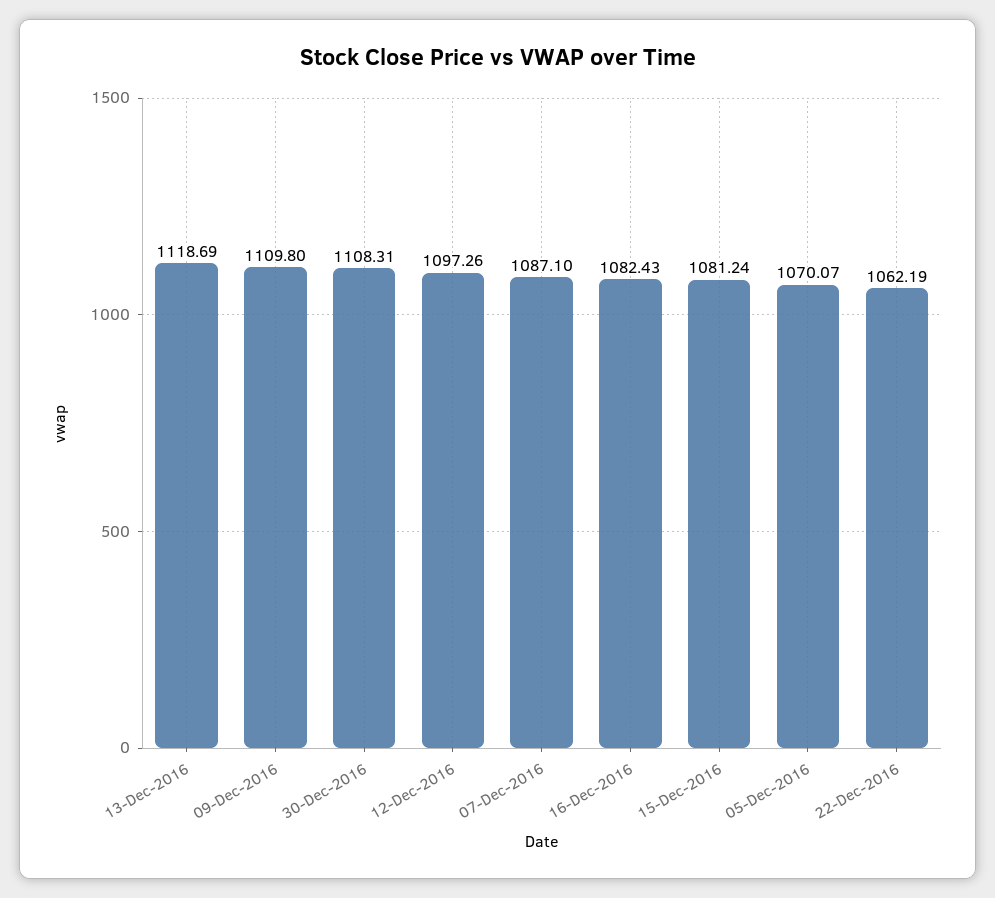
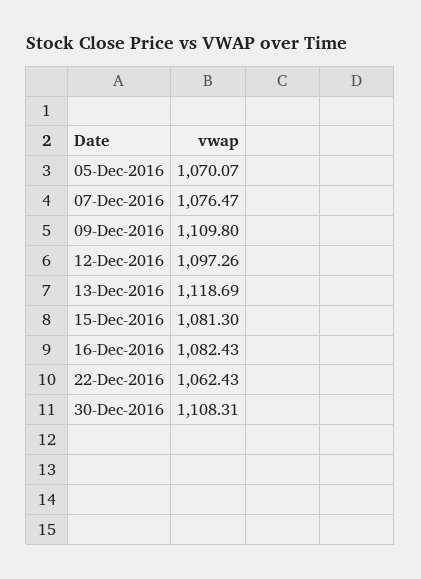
07-Dec-2016: 1087.1 -> 1076.47
15-Dec-2016: 1081.24 -> 1081.3
22-Dec-2016: 1062.19 -> 1062.43

